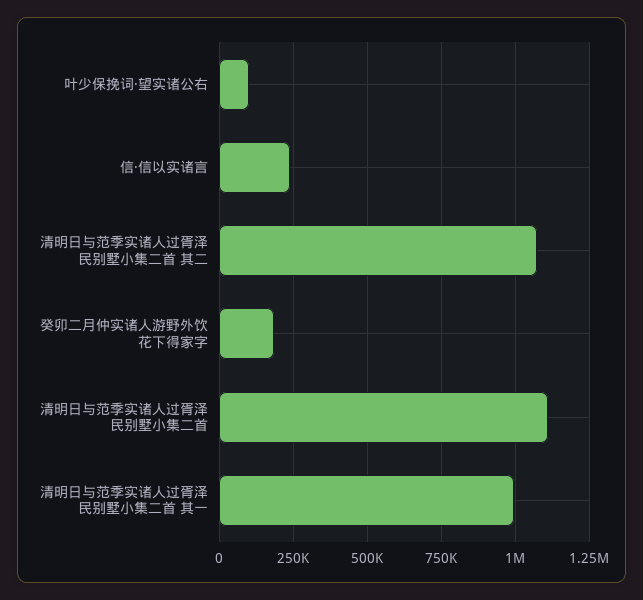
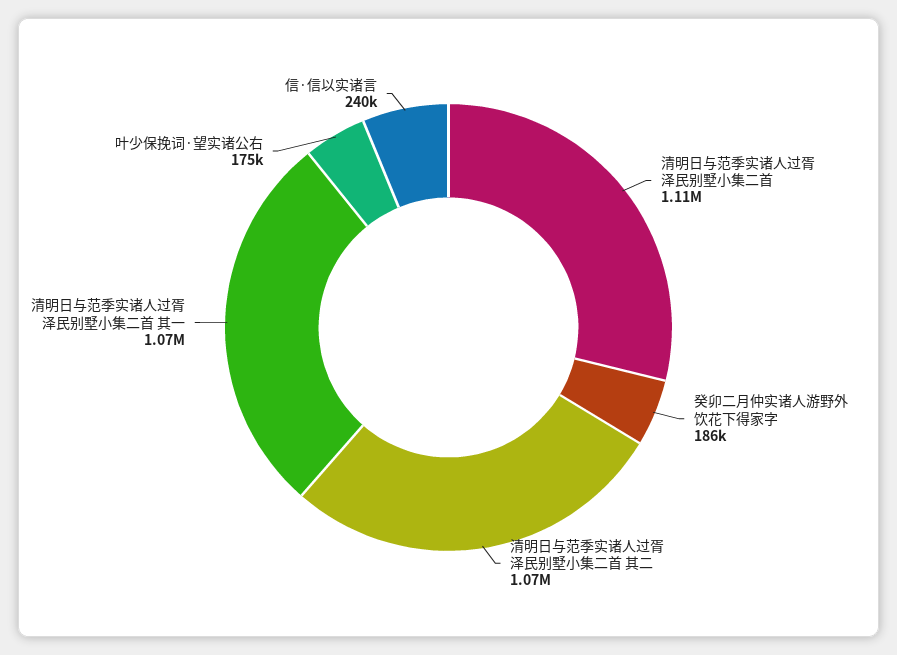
叶少保挽词·望实诸公右: 100000 -> 175000
清明日与范季实诸人过胥泽民别墅小集二首 其一: 1000000 -> 1070000

